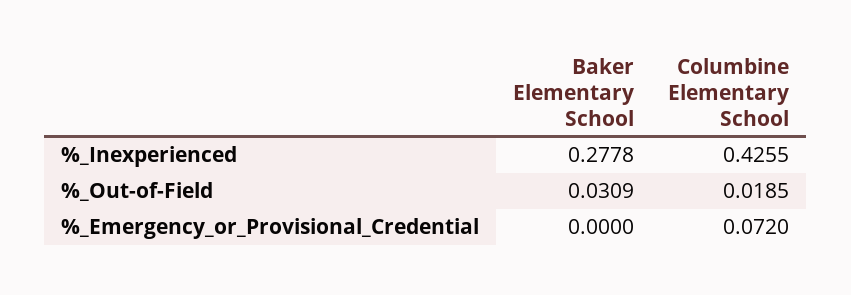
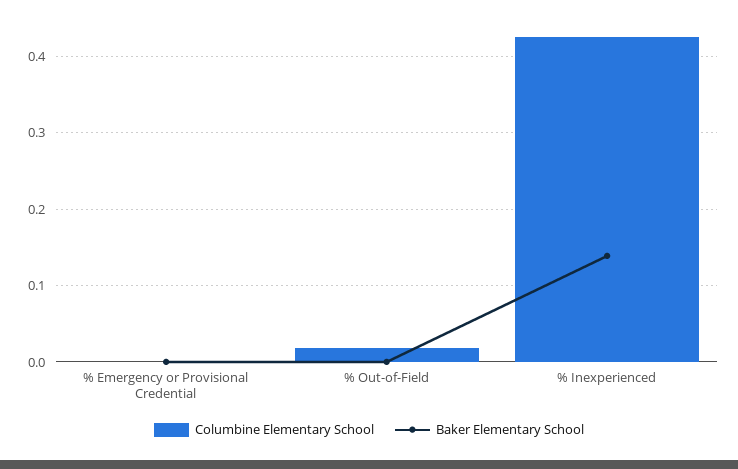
Baker Elementary School, %_Inexperienced: 0.2778 -> 0.14
Baker Elementary School, %_Out-of-Field: 0.0309 -> 0
Columbine Elementary School, %_Emergency_or_Provisional_Credential: 0.072 -> 0

